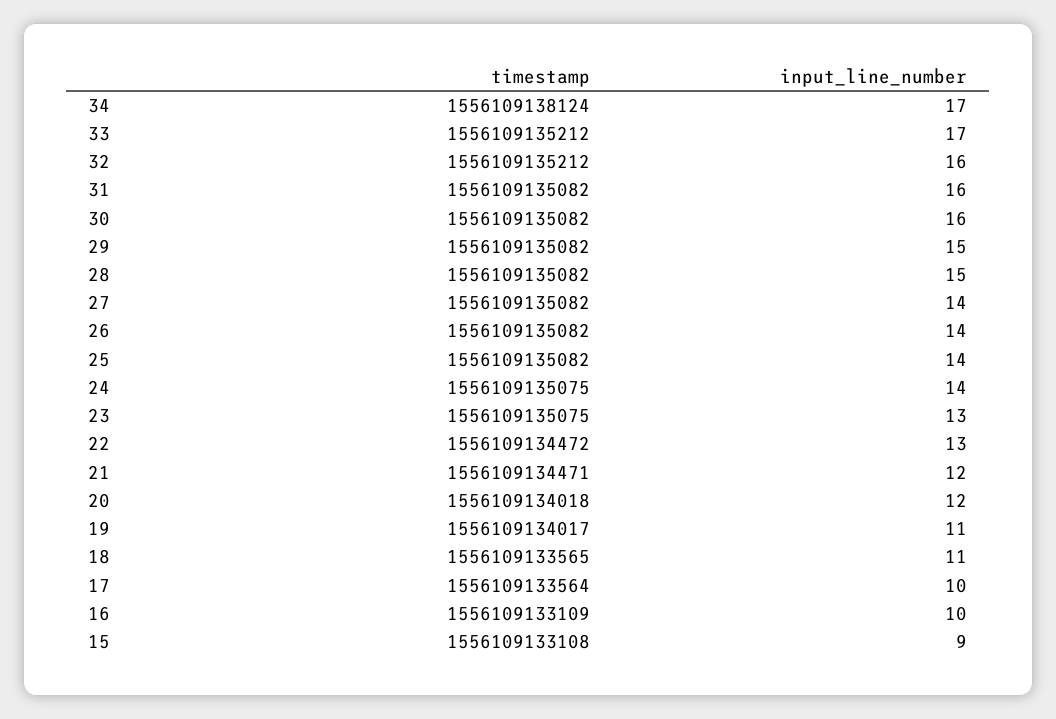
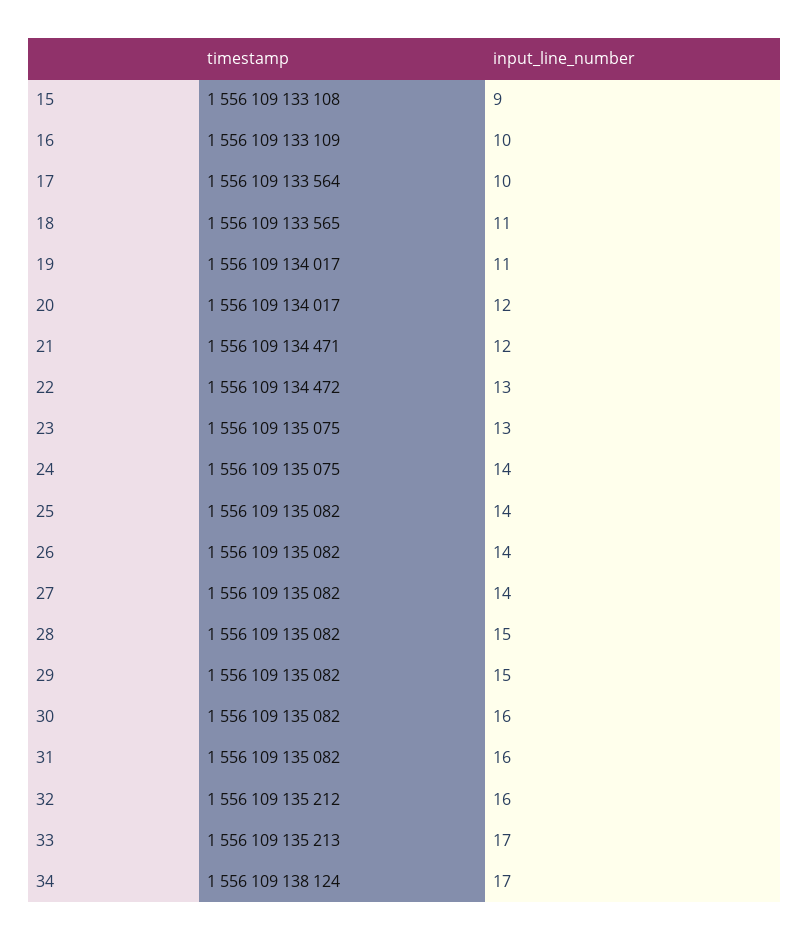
timestamp, 33: 1556109135212 -> 1556109135213
timestamp, 20: 1556109134018 -> 1556109134017

